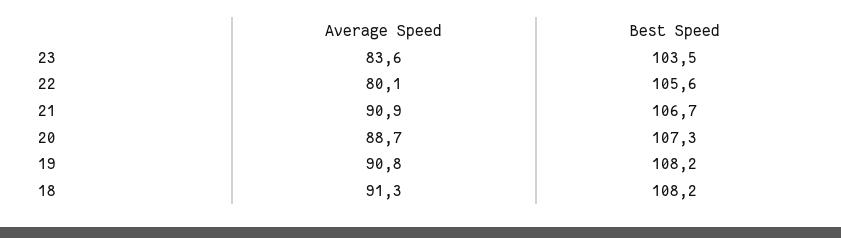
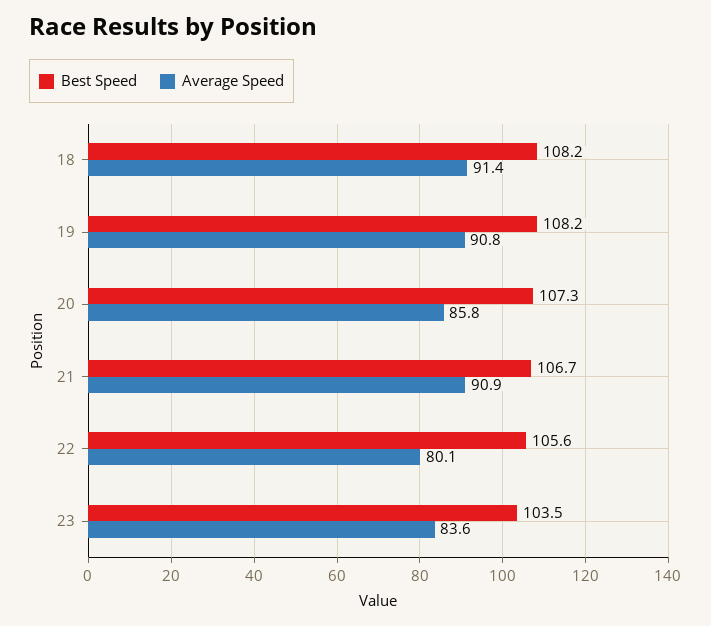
Average Speed, 20: 88.7 -> 85.8
Average Speed, 18: 91.3 -> 91.4

